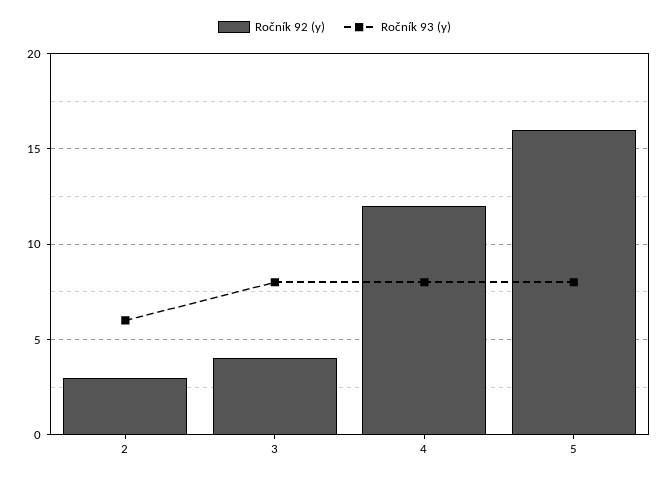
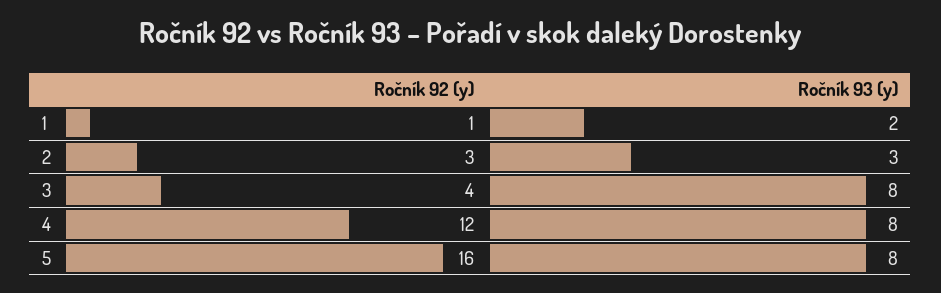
Ročník 93 (y), 2: 6 -> 3
Ročník 92 (y), 1: none -> 1
Ročník 93 (y), 1: none -> 2

